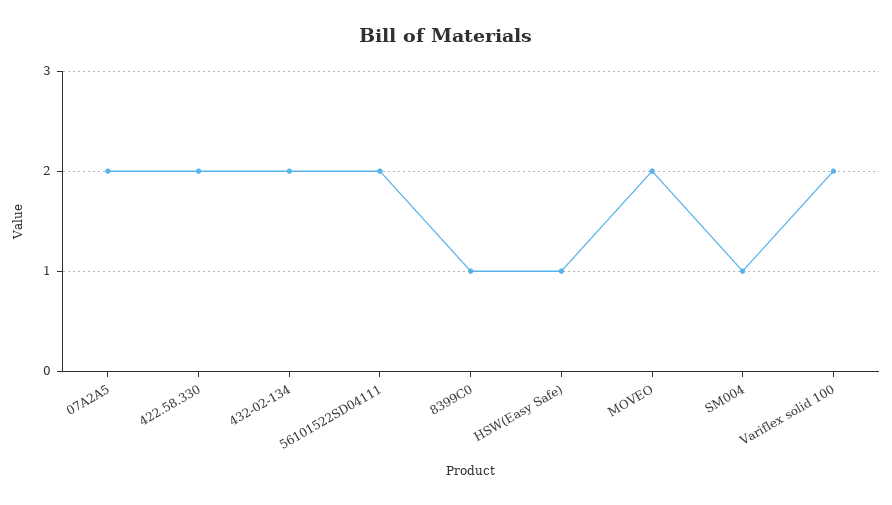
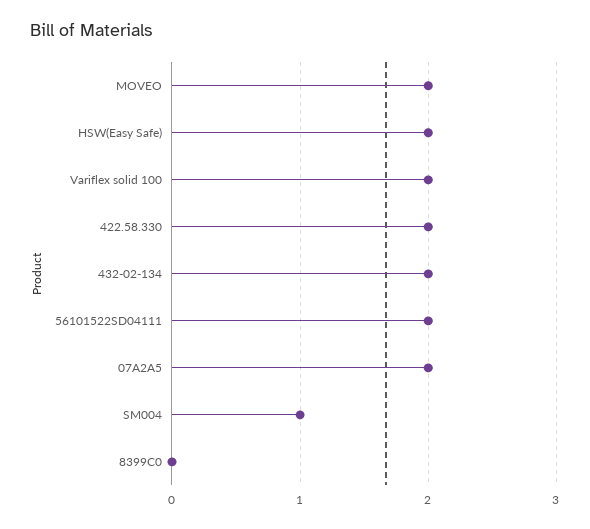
8399C0: 1 -> 0
HSW(Easy Safe): 1 -> 2

